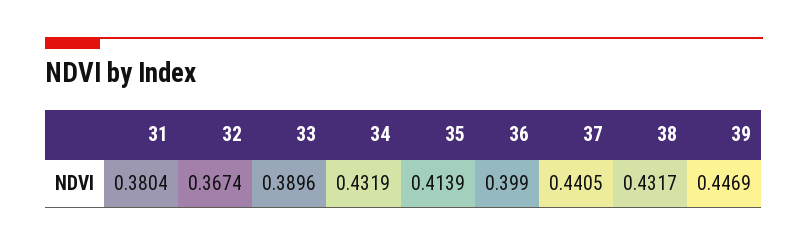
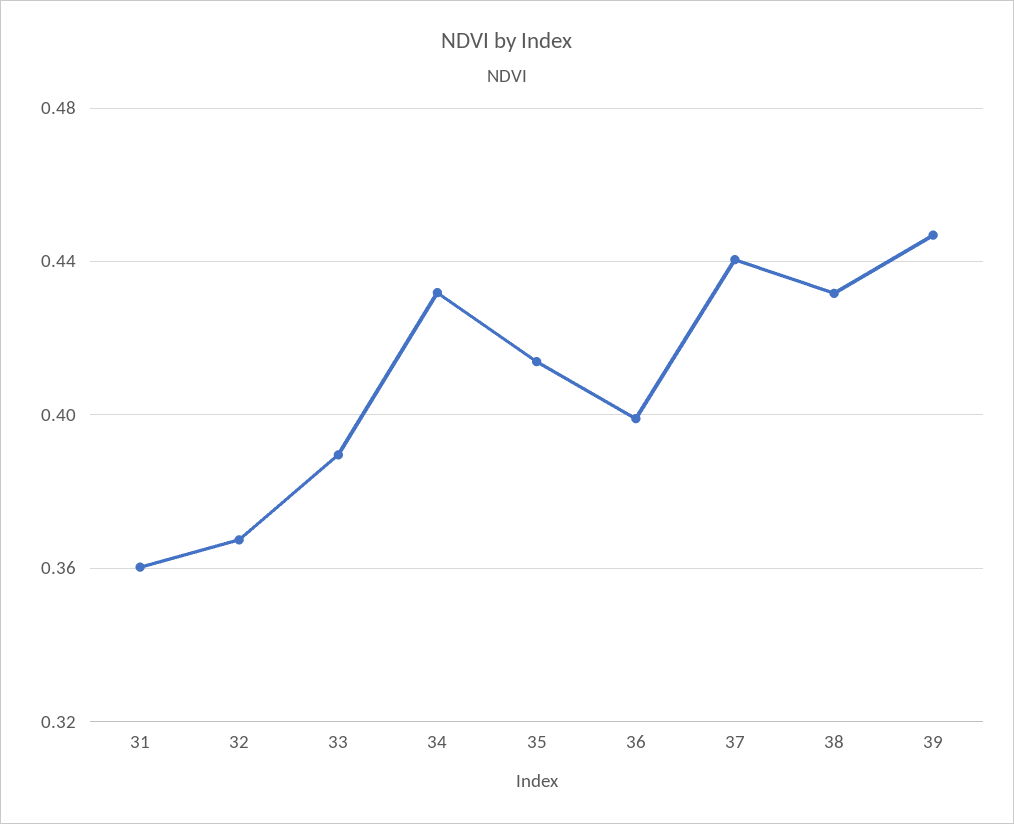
31: 0.3804 -> 0.36

